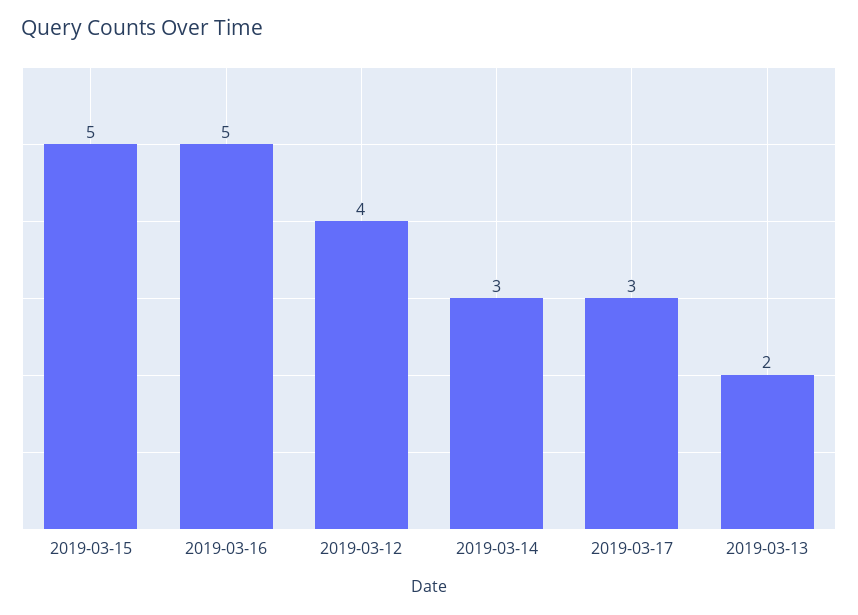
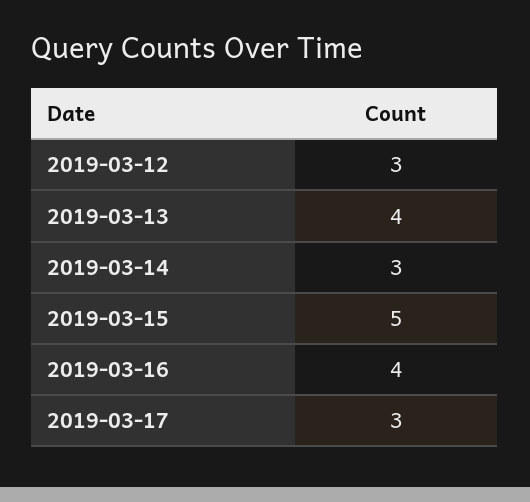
2019-03-16: 5 -> 4
2019-03-12: 4 -> 3
2019-03-13: 2 -> 4

